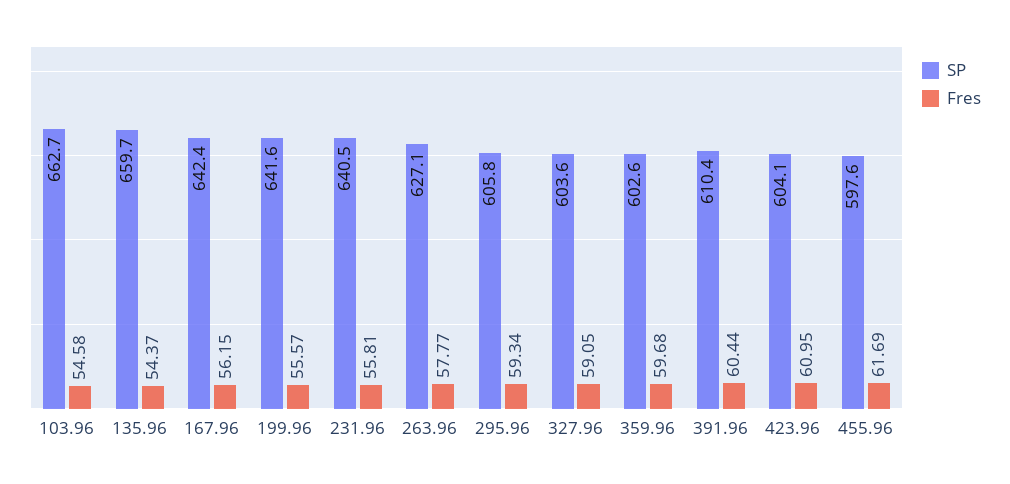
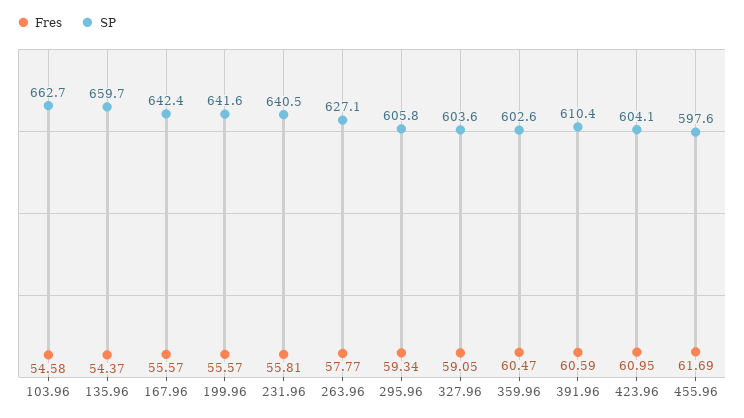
Fres, 167.96: 56.15 -> 55.57
Fres, 359.96: 59.68 -> 60.47
Fres, 391.96: 60.44 -> 60.59

